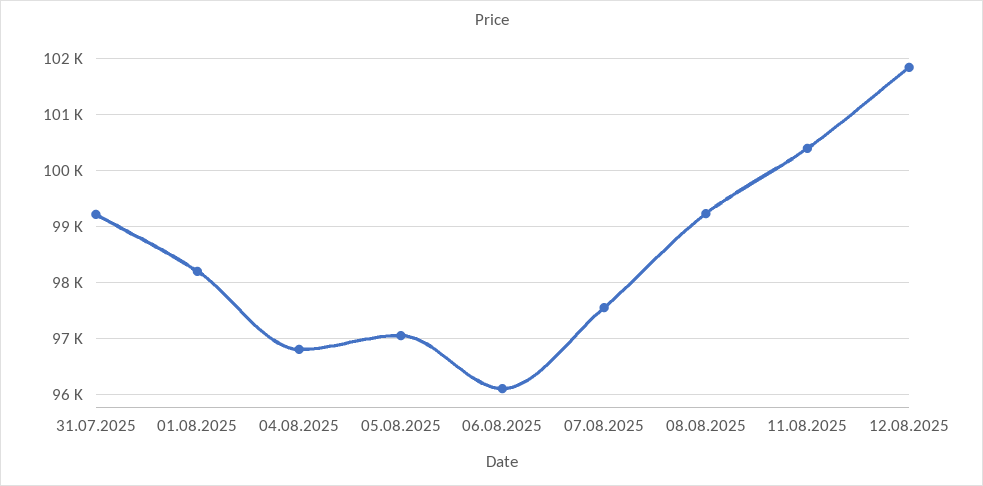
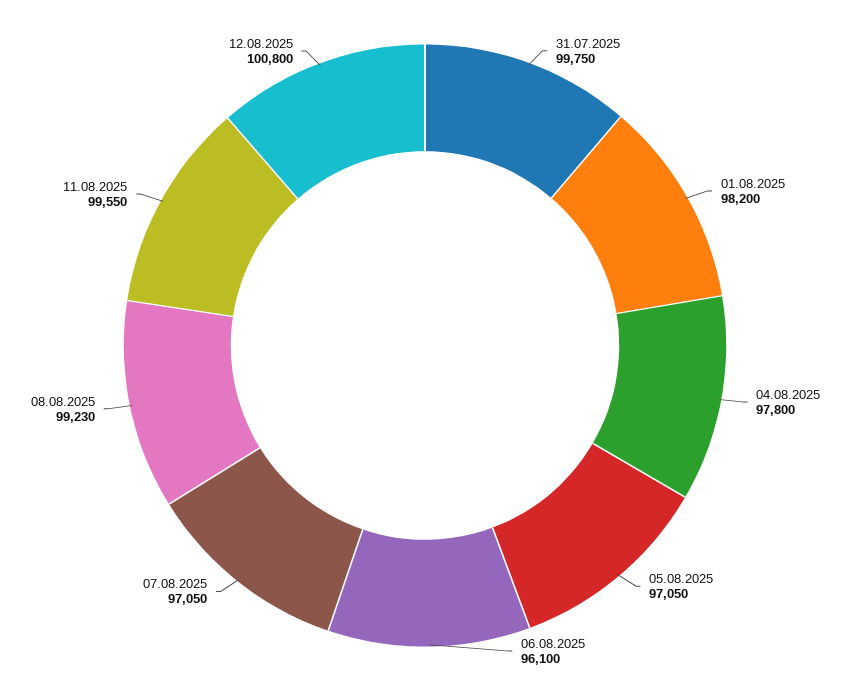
31.07.2025: 99200 -> 99750
04.08.2025: 96800 -> 97800
07.08.2025: 97600 -> 97050
11.08.2025: 100400 -> 99550
12.08.2025: 101800 -> 100800

